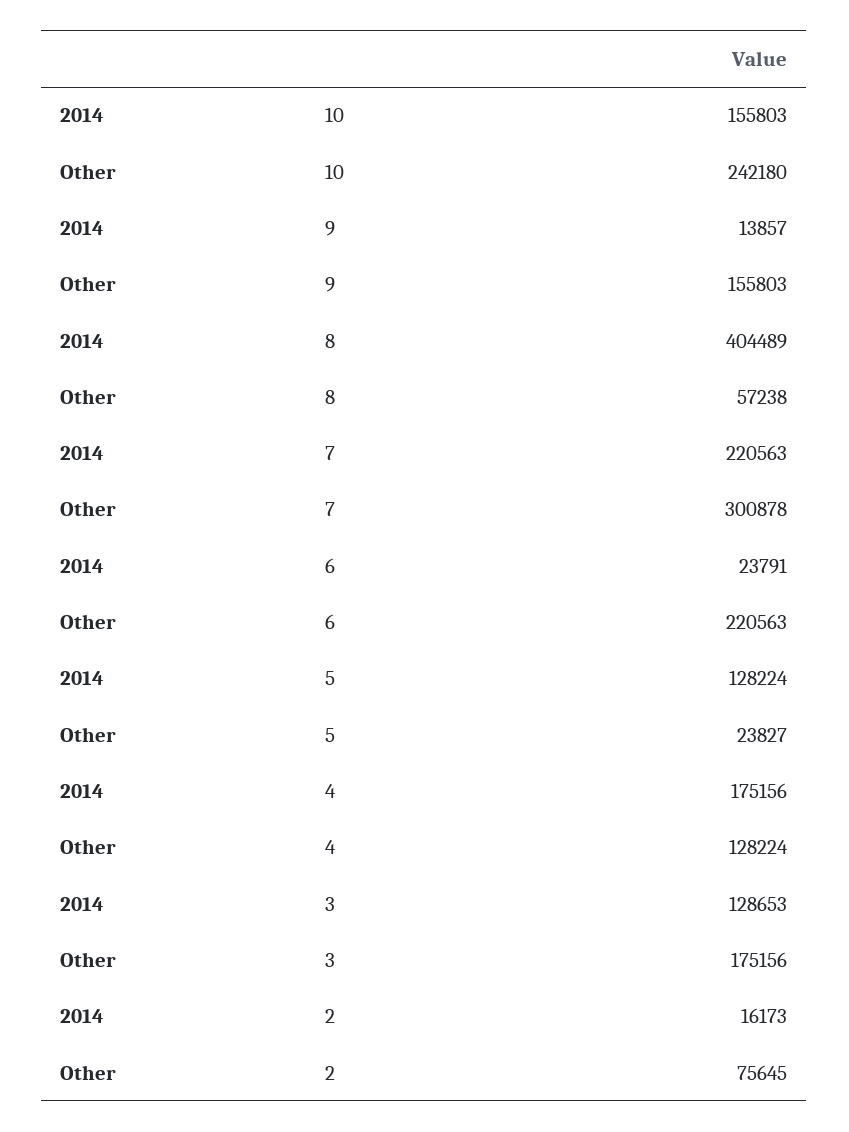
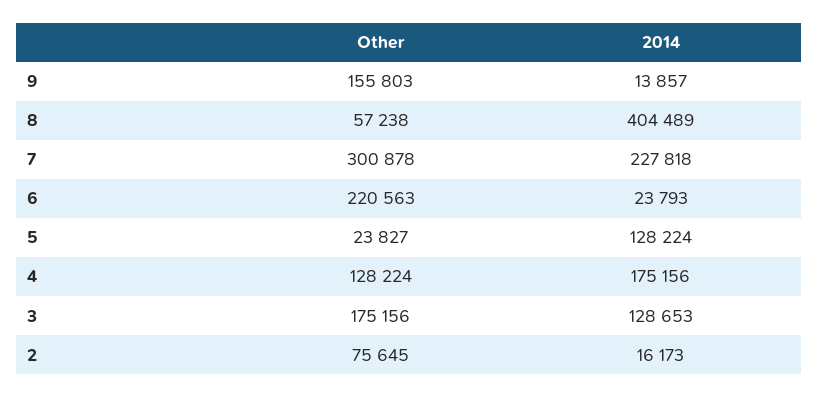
2014, 10: 155803 -> none
Other, 10: 242180 -> none
2014, 7: 220563 -> 227818
2014, 6: 23791 -> 23793

